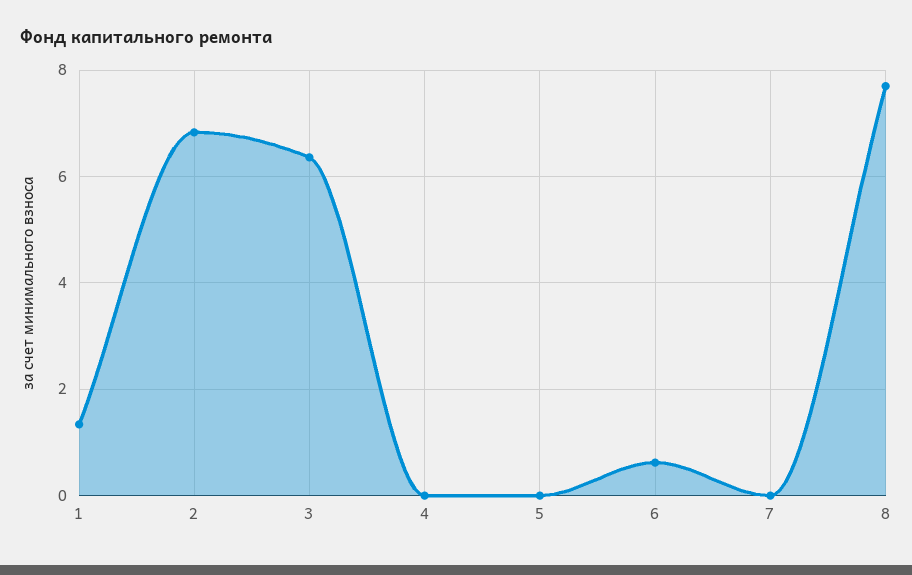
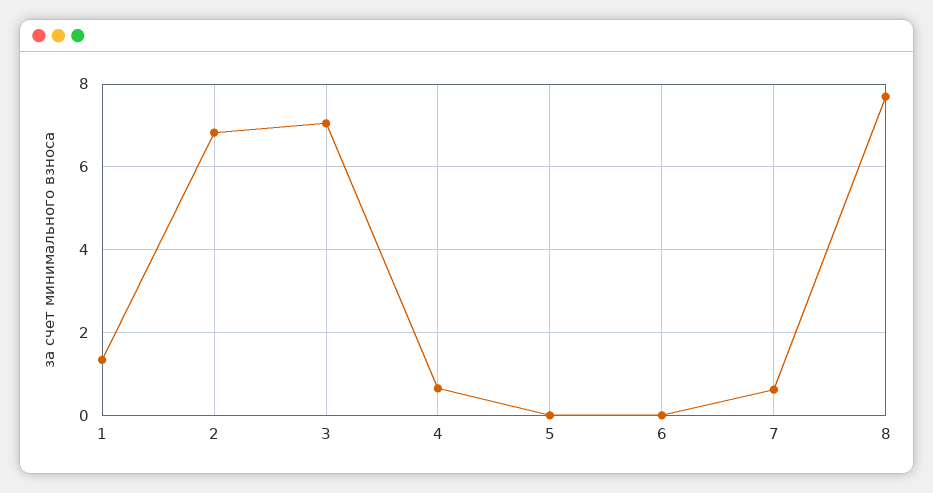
3: 6.4 -> 7
4: 0 -> 0.6
6: 0.6 -> 0
7: 0 -> 0.6

